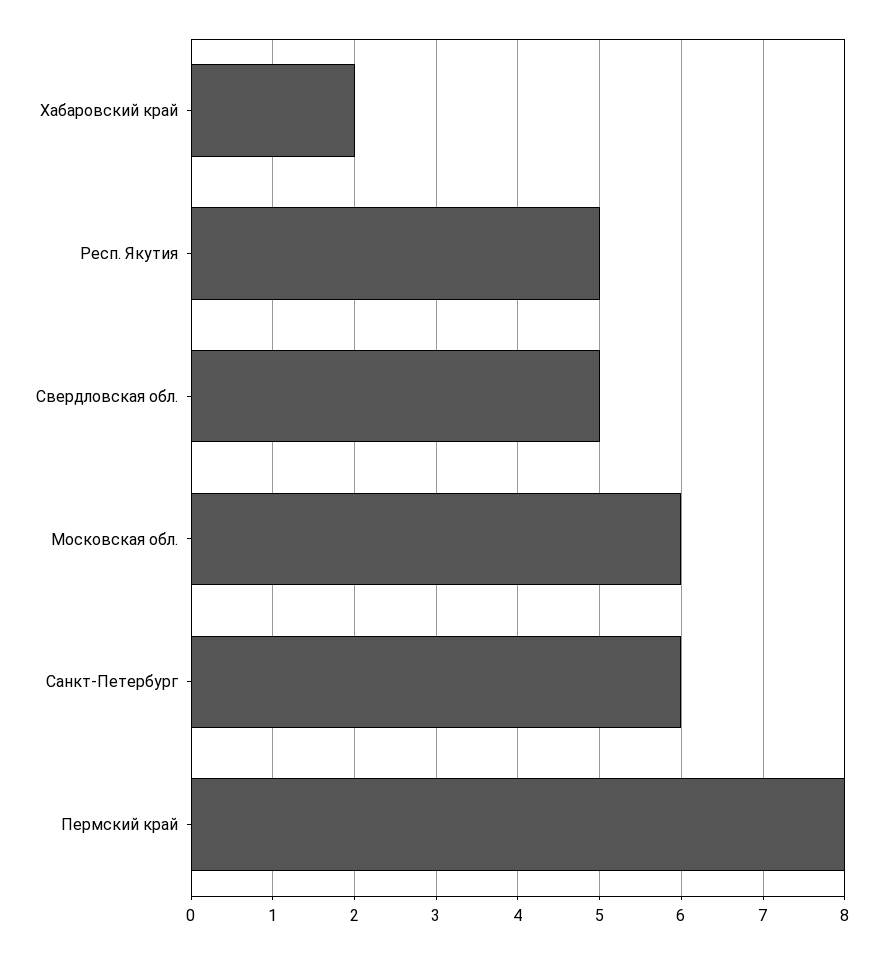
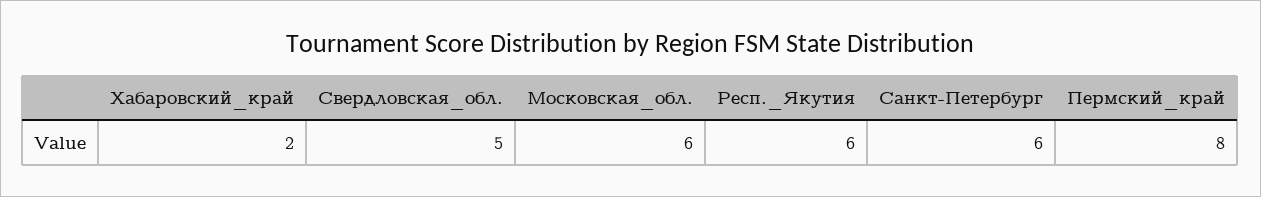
Респ. Якутия: 5 -> 6

